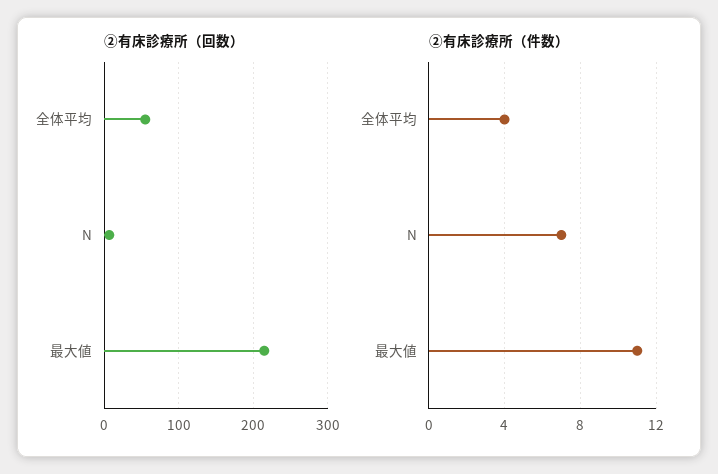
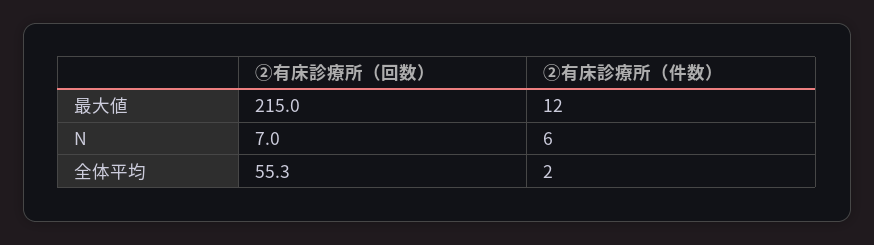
②有床診療所（件数）, 全体平均: 4 -> 2
②有床診療所（件数）, N: 7 -> 6
②有床診療所（件数）, 最大値: 11 -> 12

